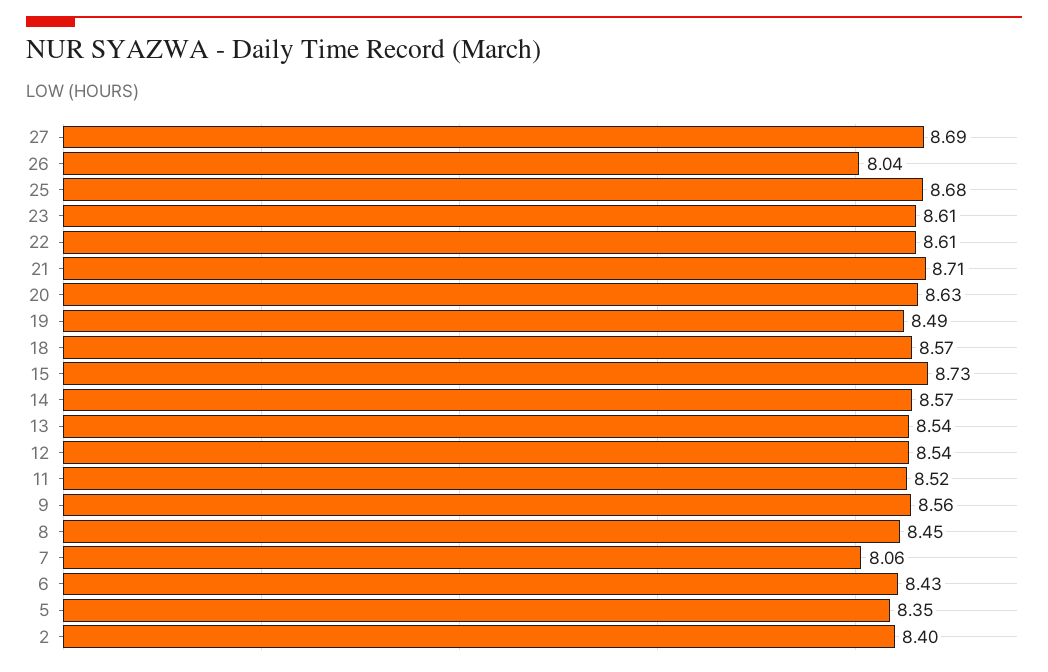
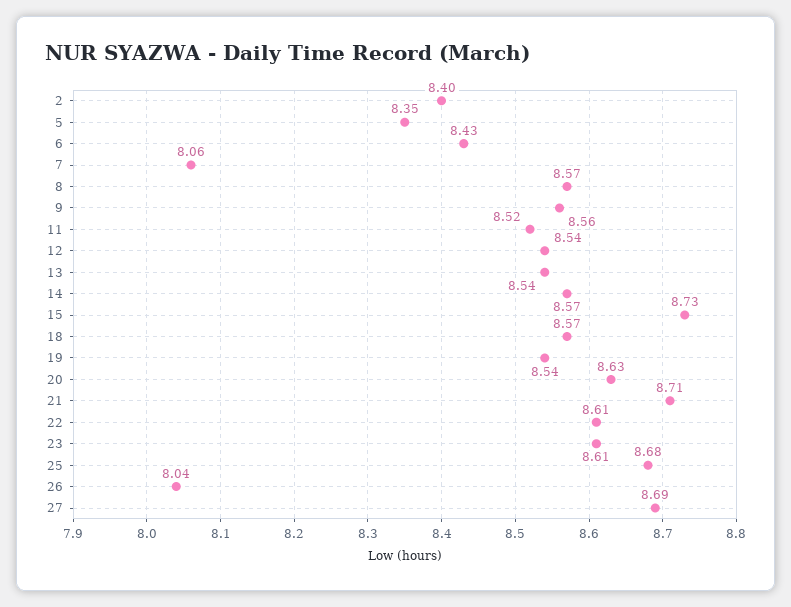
19: 8.49 -> 8.54
8: 8.45 -> 8.57

